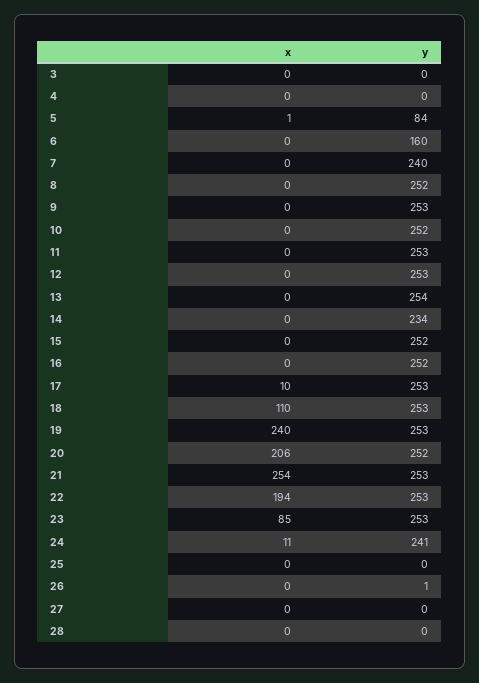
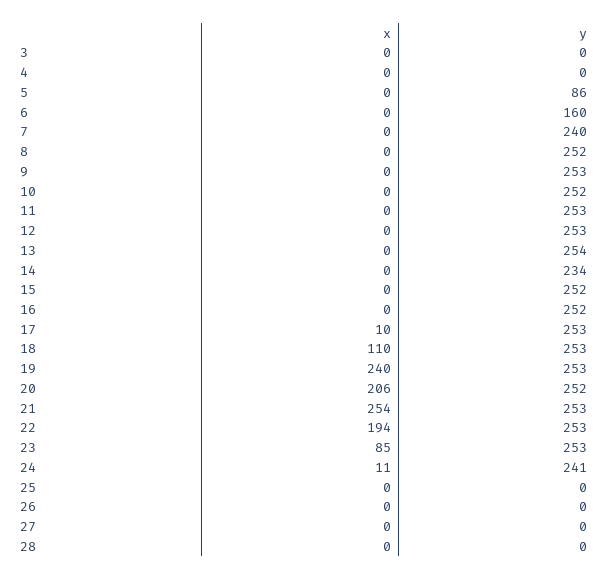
x, 5: 1 -> 0
y, 5: 84 -> 86
y, 26: 1 -> 0

